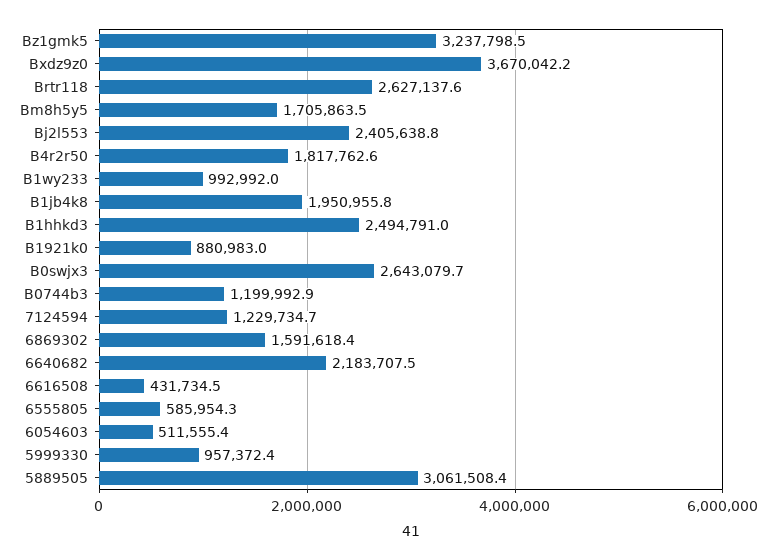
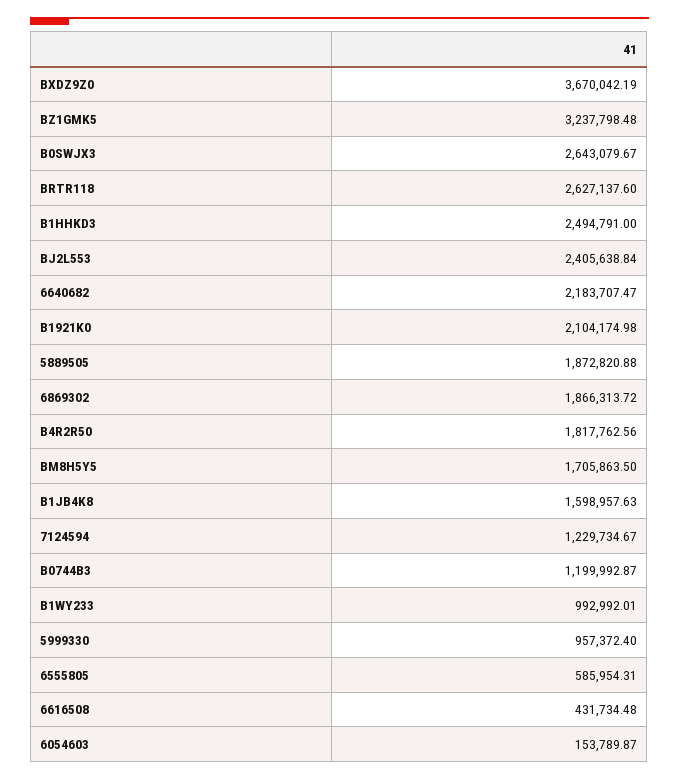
B1jb4k8: 1950955.8 -> 1598957.63
B1921k0: 880983 -> 2104174.98
6869302: 1591618.4 -> 1866313.72
6054603: 511555.4 -> 153789.87
5889505: 3061508.4 -> 1872820.88

